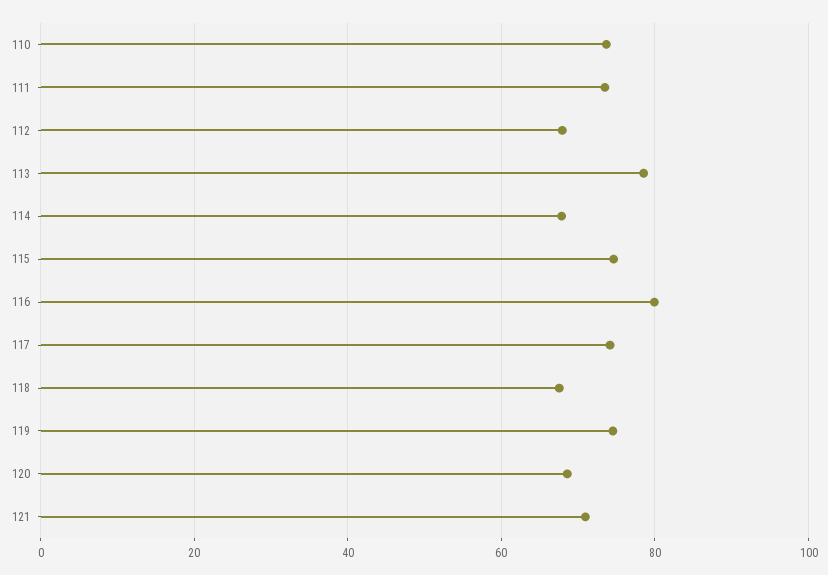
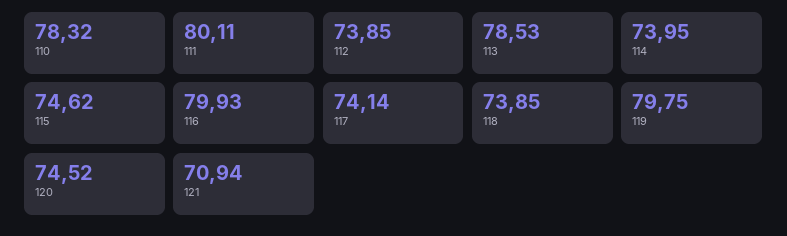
110: 74 -> 78.32
111: 74 -> 80.11
112: 68 -> 73.85
114: 68 -> 73.95
118: 68 -> 73.85
119: 74 -> 79.75
120: 68 -> 74.52

